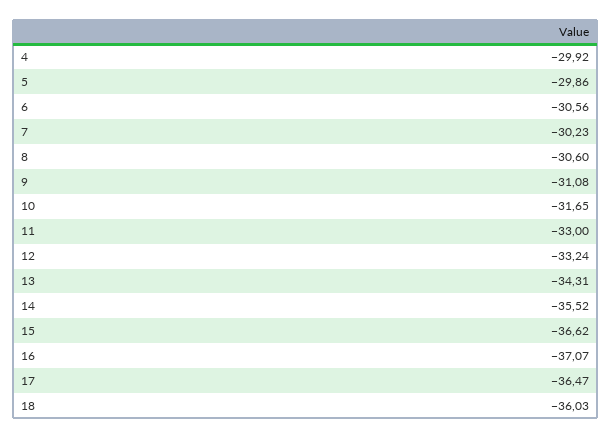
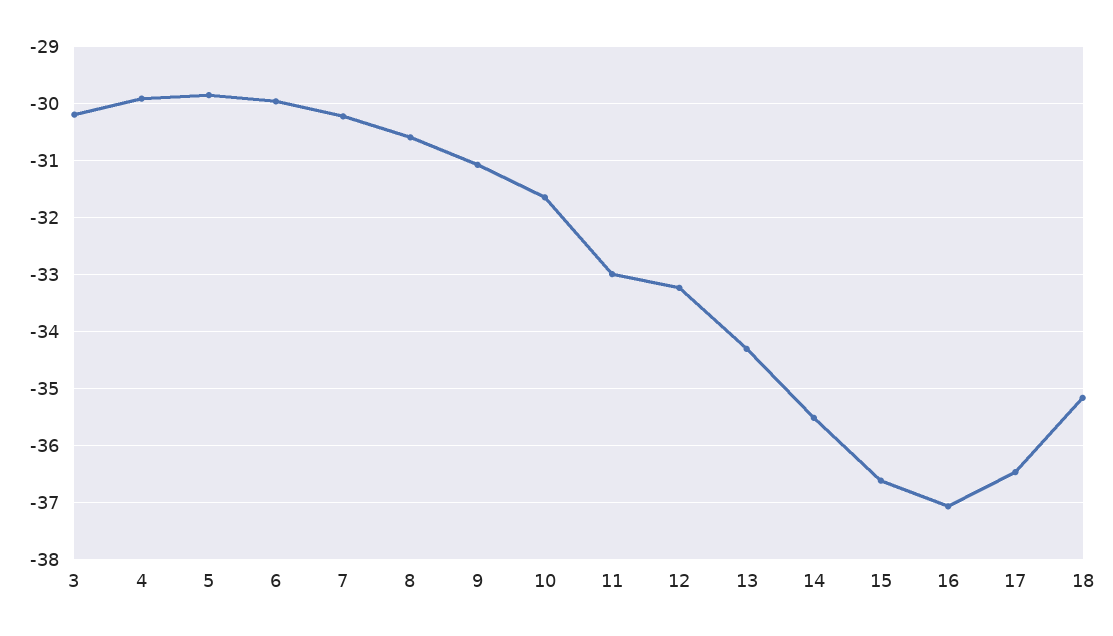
6: -30.56 -> -30
18: -36.03 -> -35.2
3: none -> -30.2

